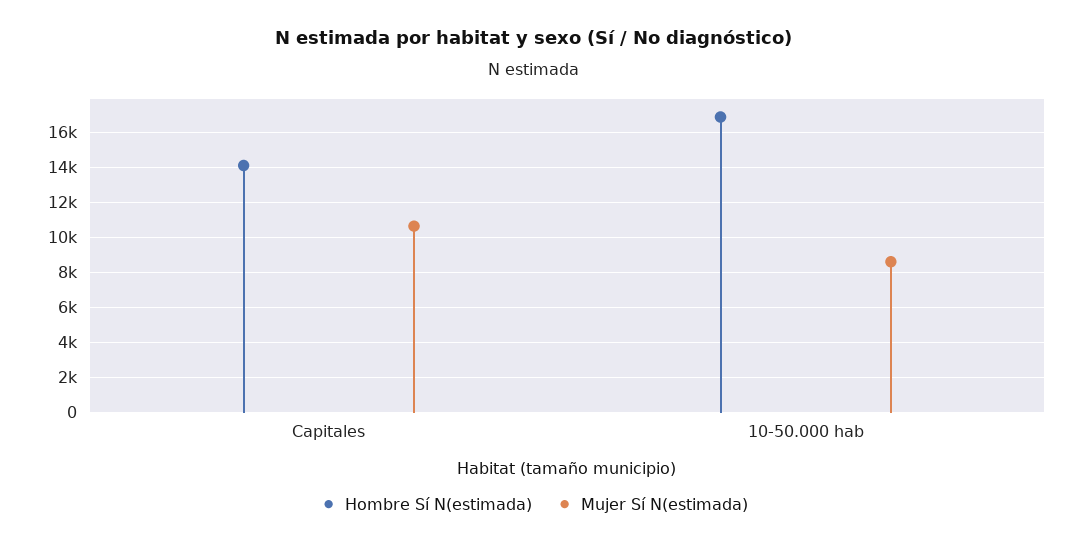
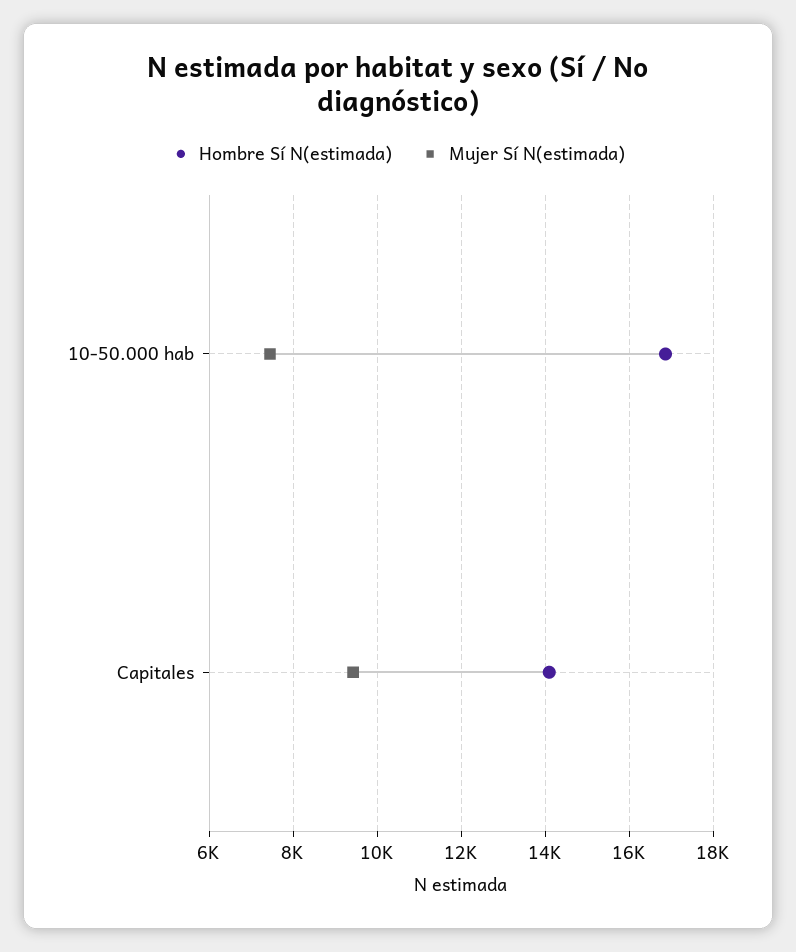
Mujer Sí N(estimada), Capitales: 10500 -> 9400
Mujer Sí N(estimada), 10-50.000 hab: 8500 -> 7400

